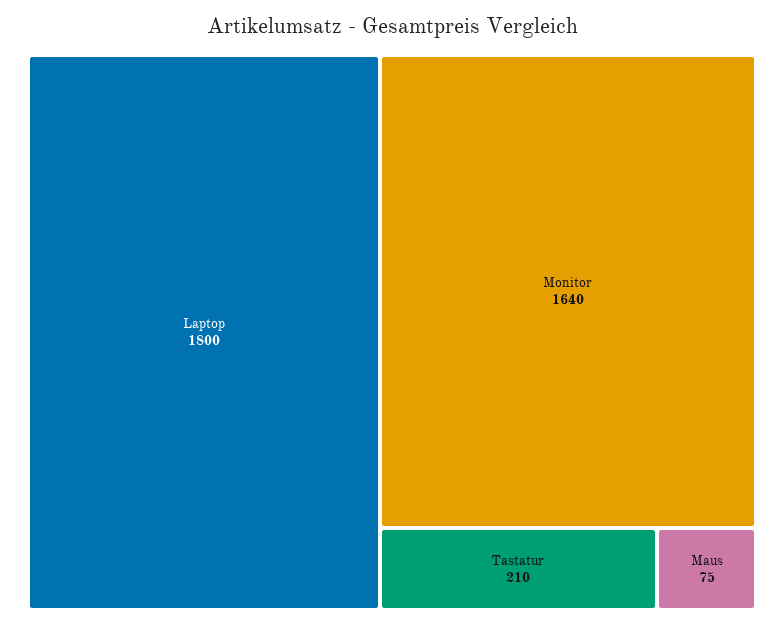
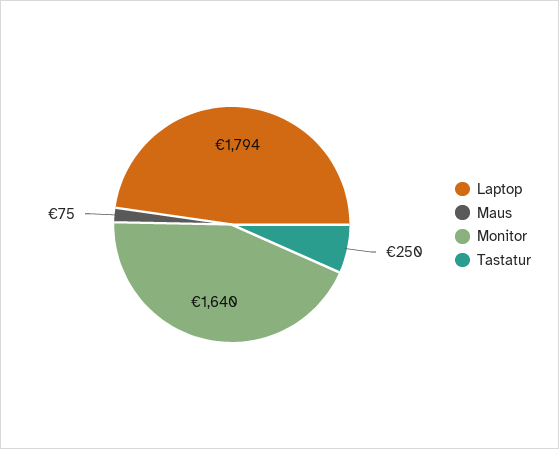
Laptop: 1800 -> 1794
Tastatur: 210 -> 250

